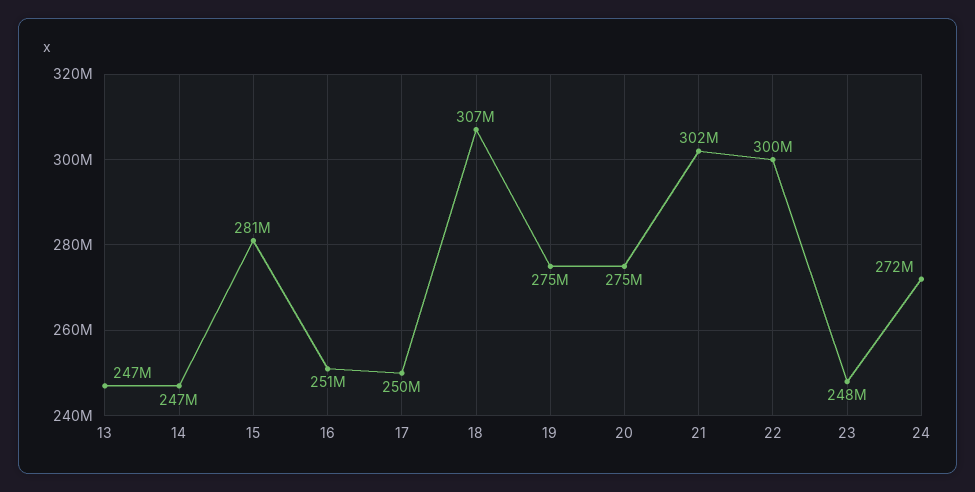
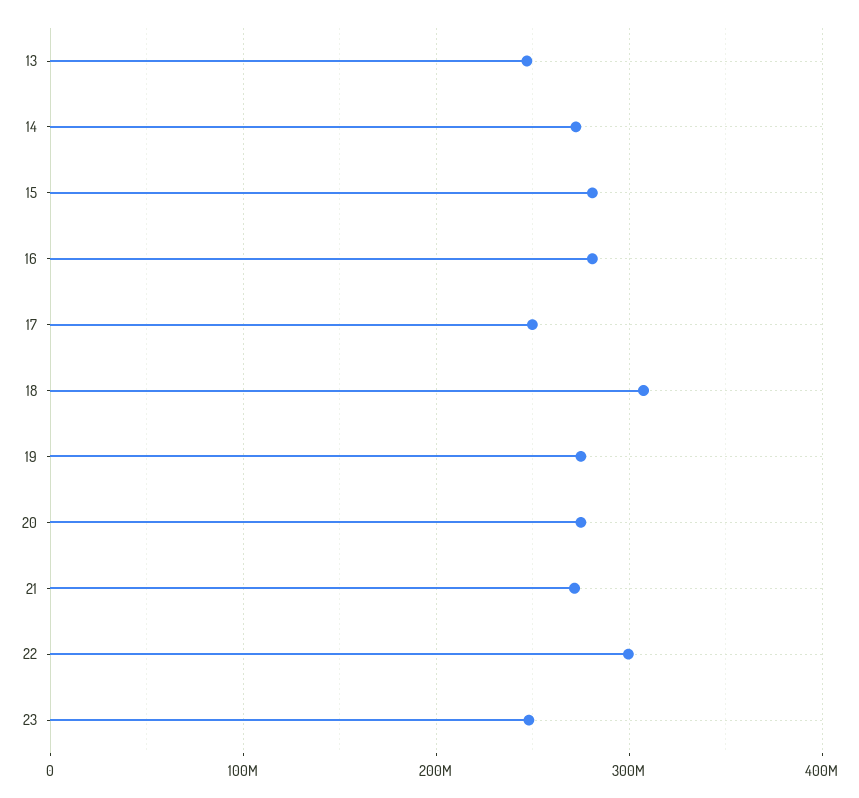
14: 247000000 -> 270000000
16: 251000000 -> 280000000
21: 302000000 -> 270000000
24: 272000000 -> none

